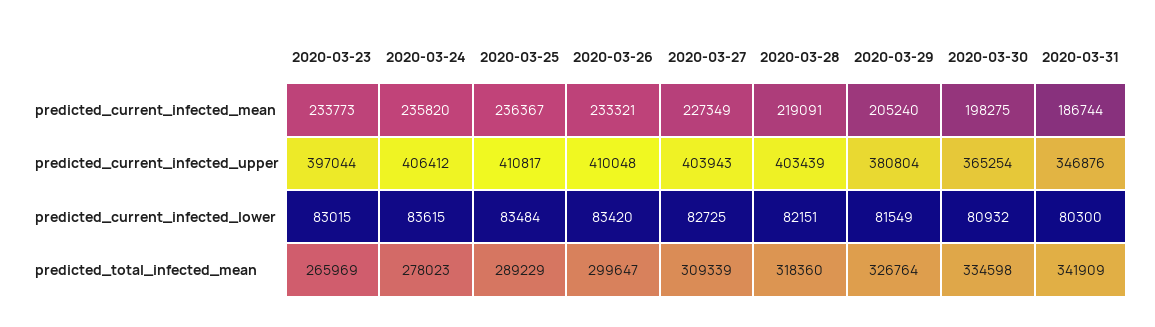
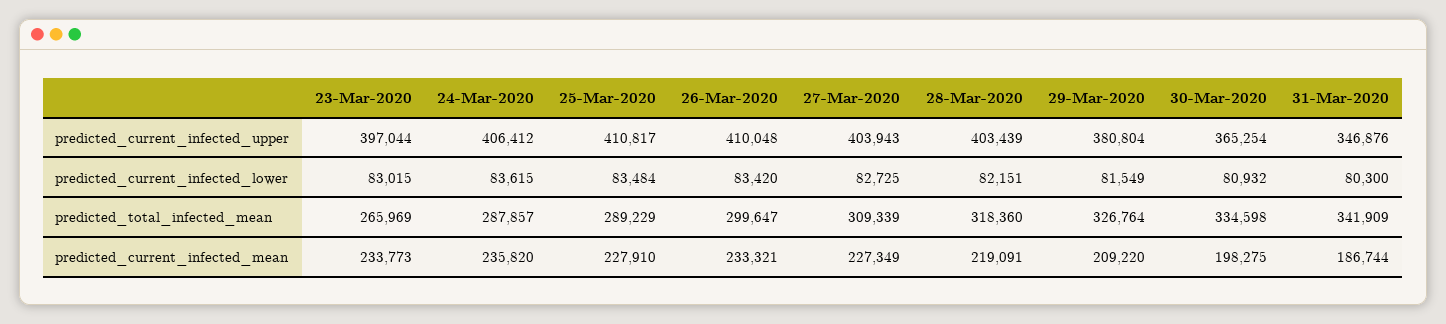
2020-03-25, predicted_current_infected_mean: 236367 -> 227910
2020-03-29, predicted_current_infected_mean: 205240 -> 209220
2020-03-24, predicted_total_infected_mean: 278023 -> 287857

